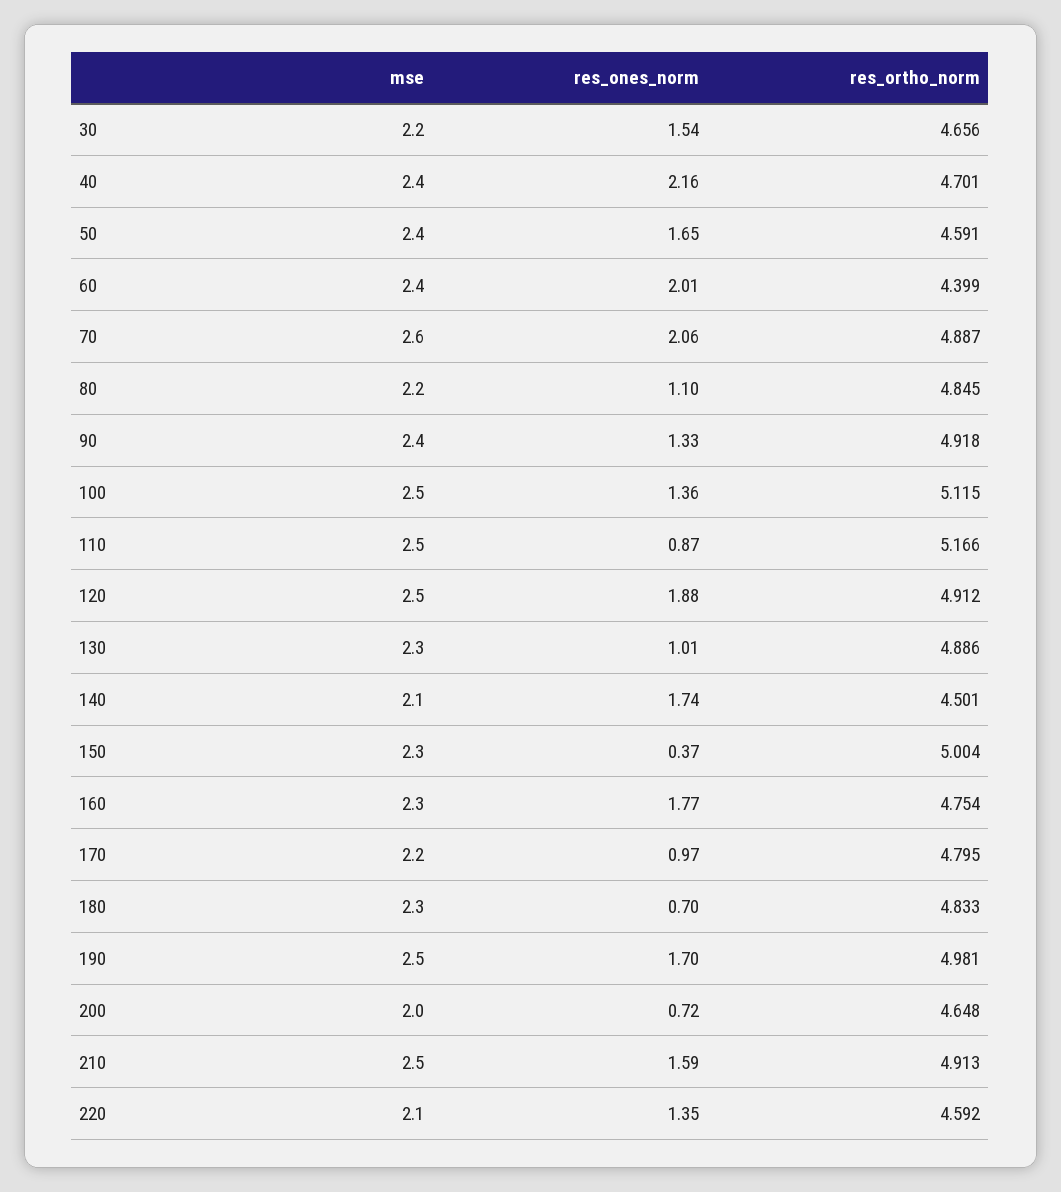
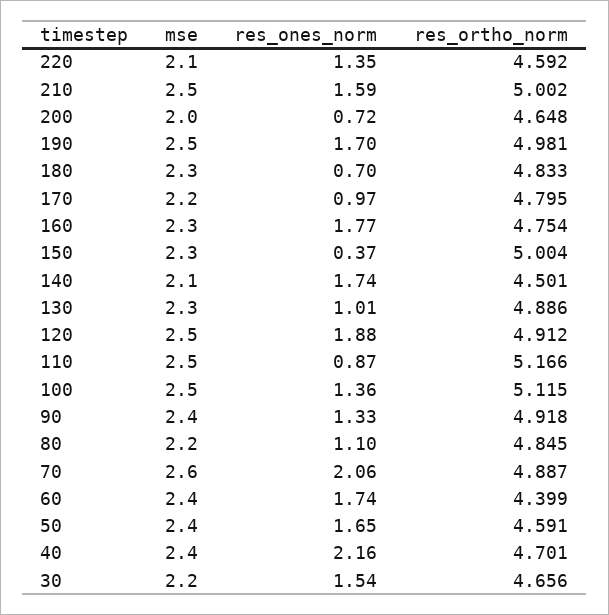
res_ones_norm, 60: 2.01 -> 1.74
res_ortho_norm, 210: 4.913 -> 5.002

